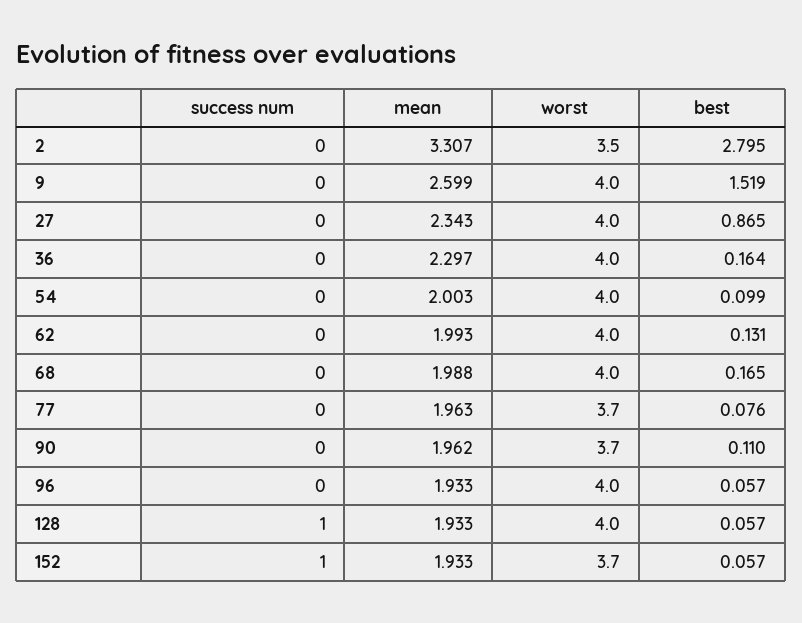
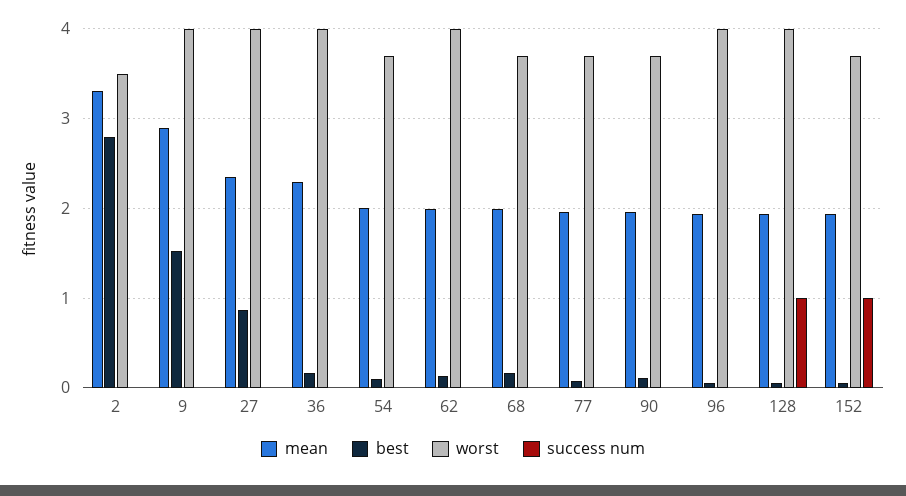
mean, 9: 2.599 -> 2.9
worst, 54: 4 -> 3.7
worst, 68: 4 -> 3.7

